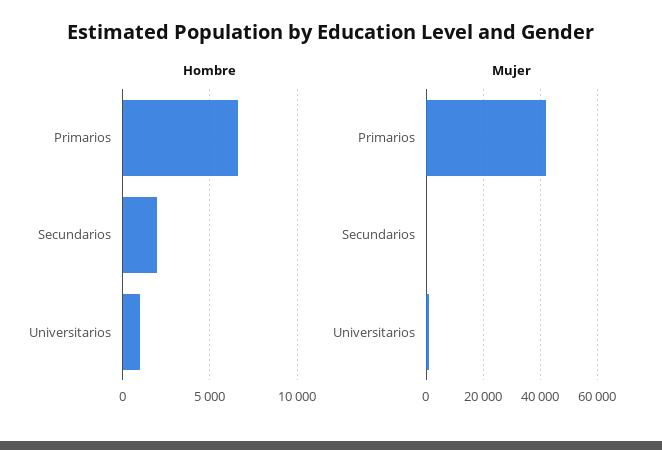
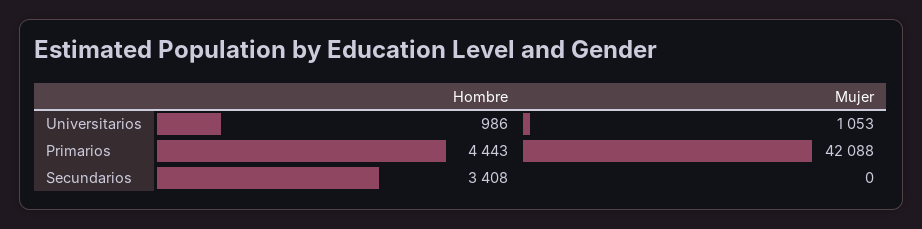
Hombre, Primarios: 6500 -> 4443
Hombre, Secundarios: 2000 -> 3408

